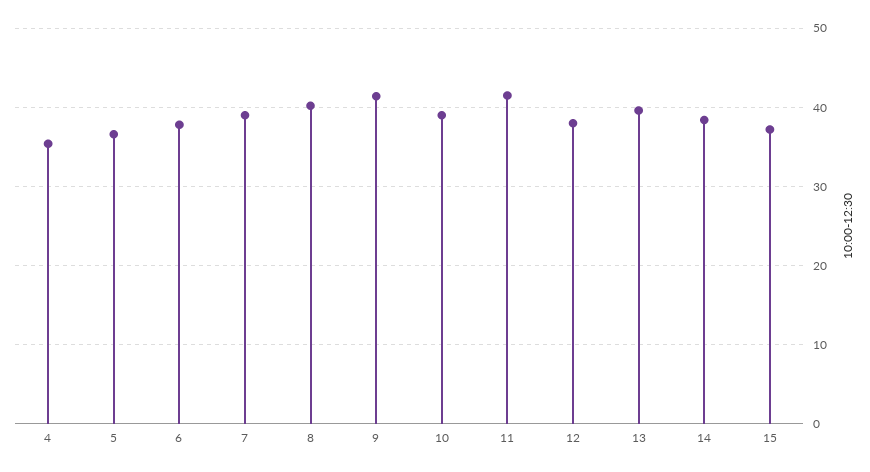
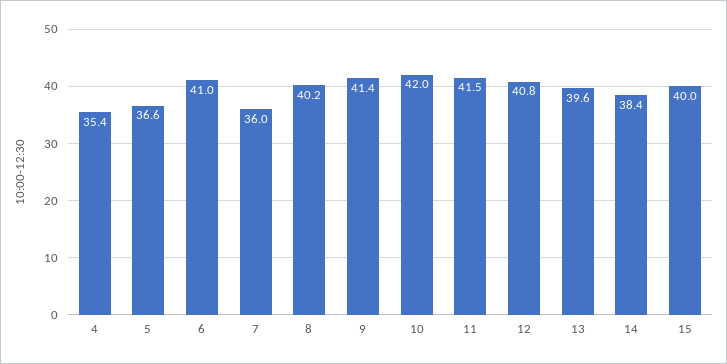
6: 38 -> 41
7: 39 -> 36
10: 39 -> 42
12: 38 -> 40.8
15: 37 -> 40

